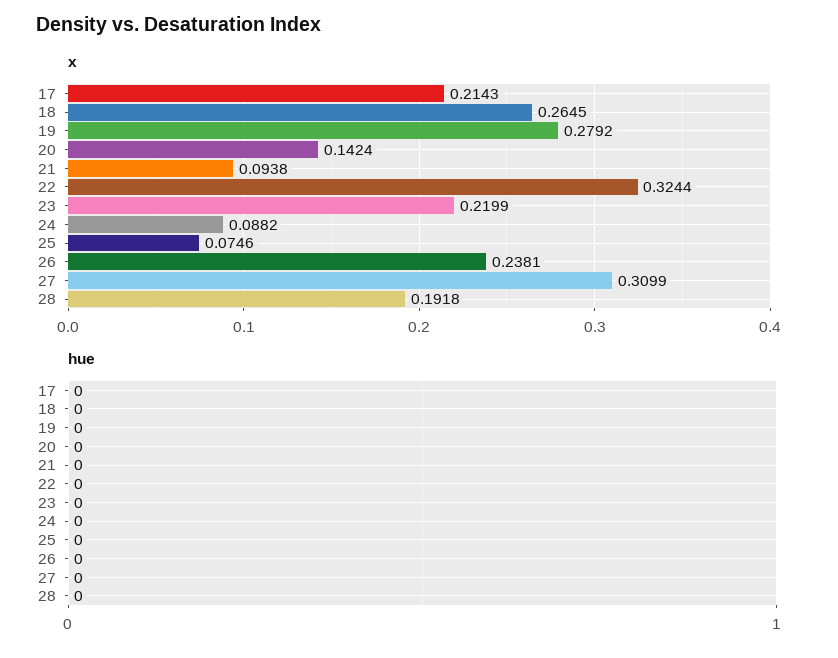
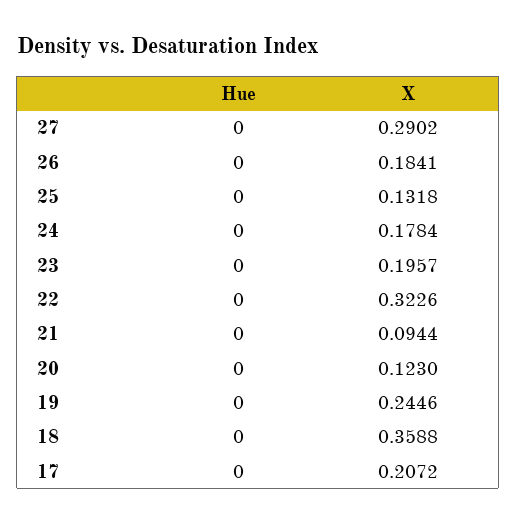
x, 17: 0.2143 -> 0.2072
x, 18: 0.2645 -> 0.3588
x, 19: 0.2792 -> 0.2446
x, 20: 0.1424 -> 0.123
x, 21: 0.0938 -> 0.0944
x, 22: 0.3244 -> 0.3226
x, 23: 0.2199 -> 0.1957
x, 24: 0.0882 -> 0.1784
x, 25: 0.0746 -> 0.1318
x, 26: 0.2381 -> 0.1841
x, 27: 0.3099 -> 0.2902
x, 28: 0.1918 -> none
hue, 28: 0 -> none

